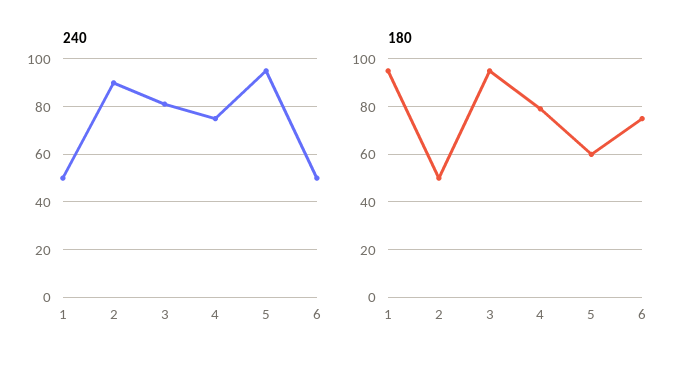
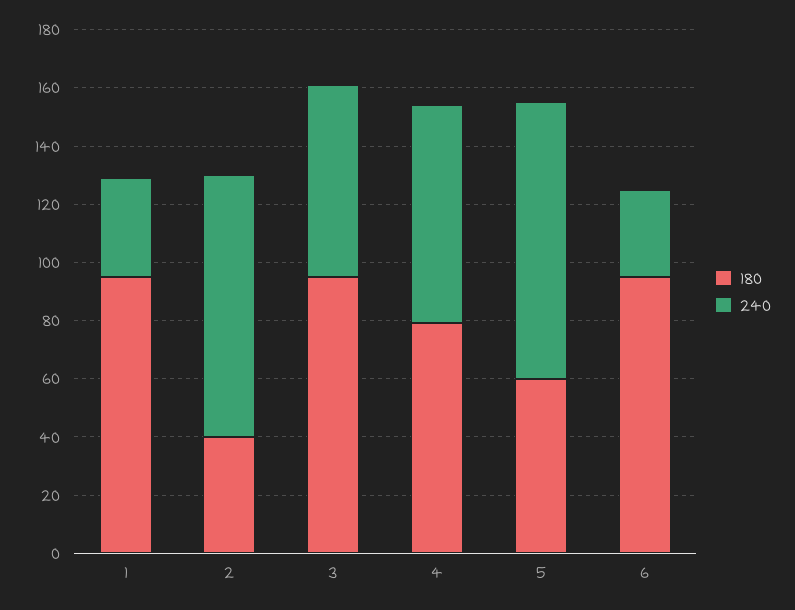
240, 1: 50 -> 35
240, 3: 80 -> 65
240, 6: 50 -> 30
180, 2: 50 -> 40
180, 6: 75 -> 95

